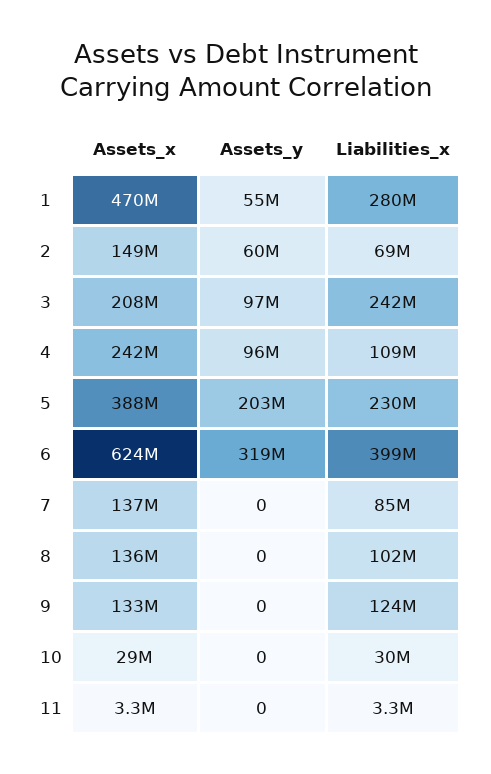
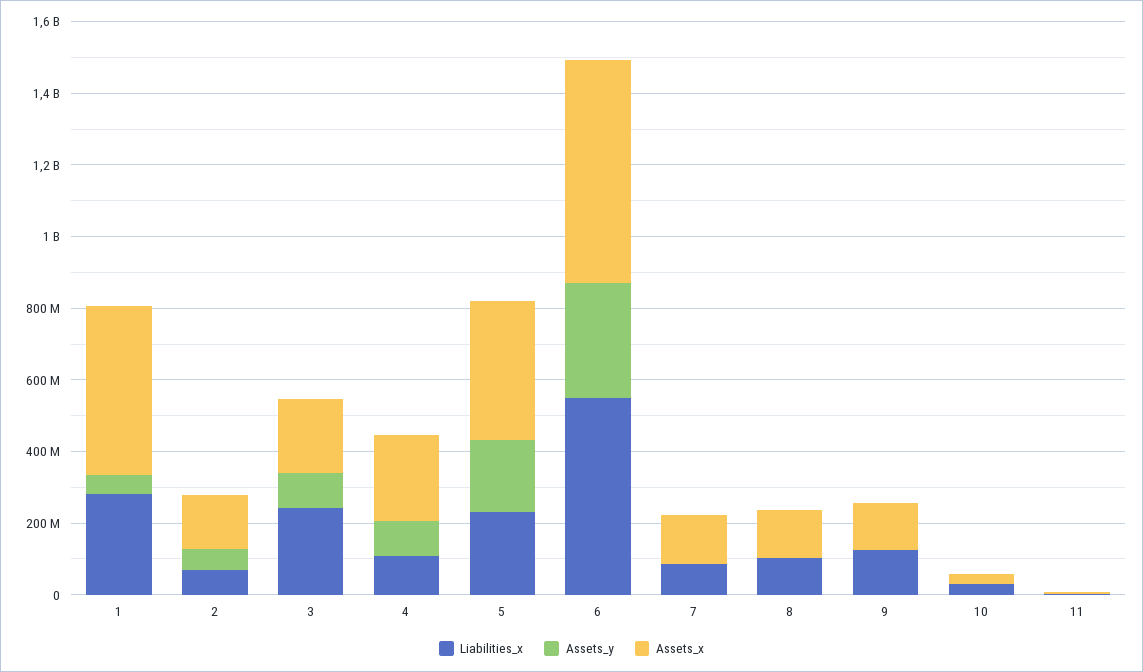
Liabilities_x, 6: 399000000 -> 550000000

